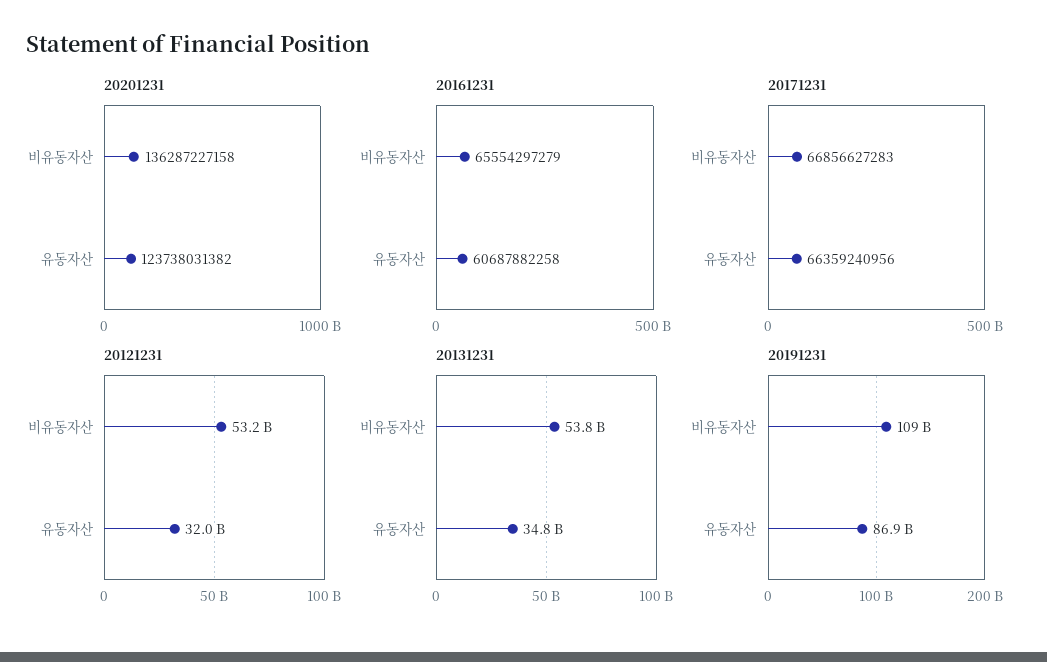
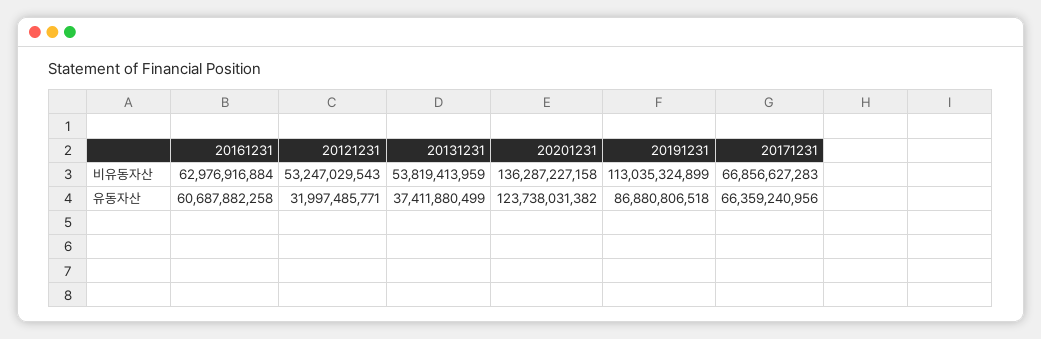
20161231, 비유동자산: 65554297279 -> 62976916884
20131231, 유동자산: 34800000000 -> 37411880499
20191231, 비유동자산: 109000000000 -> 113035324899

